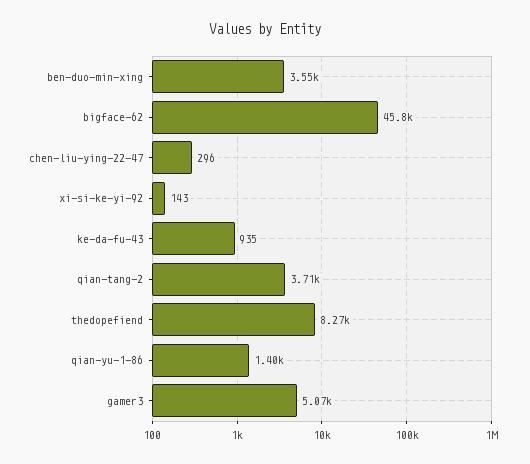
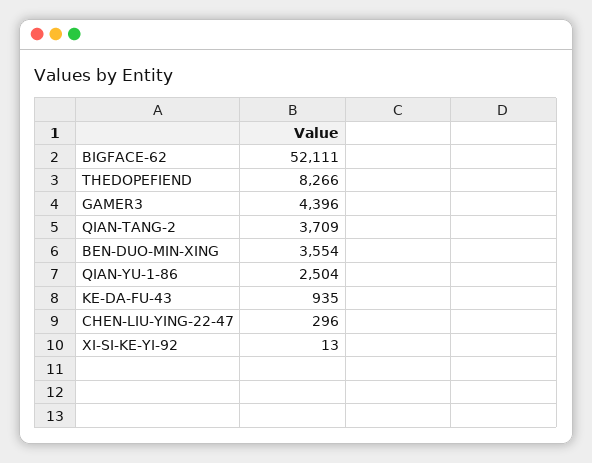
bigface-62: 45800 -> 52111
xi-si-ke-yi-92: 143 -> 13
qian-yu-1-86: 1400 -> 2504
gamer3: 5070 -> 4396

